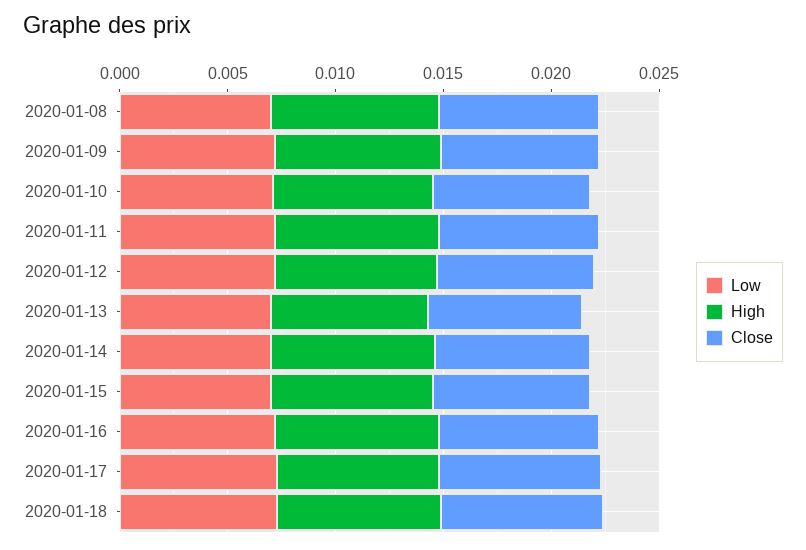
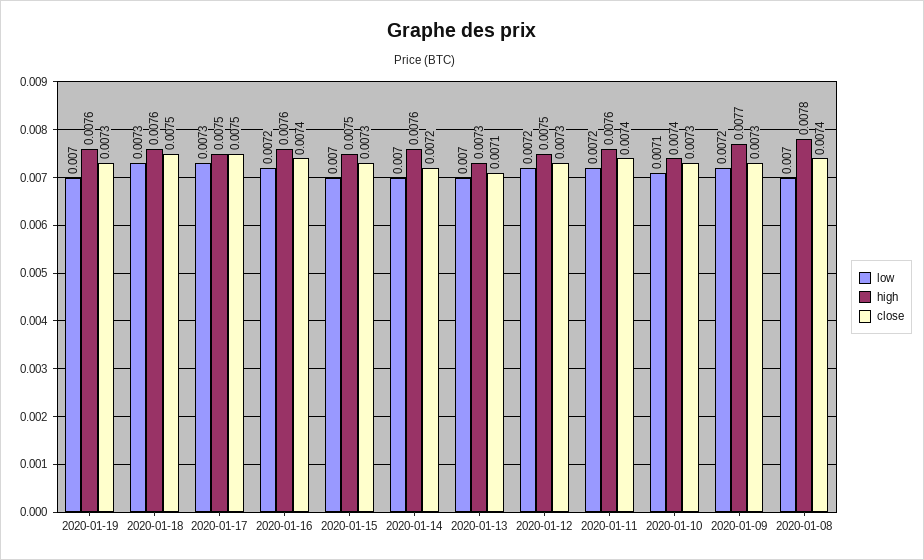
Low, 2020-01-19: none -> 0.007
High, 2020-01-19: none -> 0.0076
Close, 2020-01-19: none -> 0.0073

